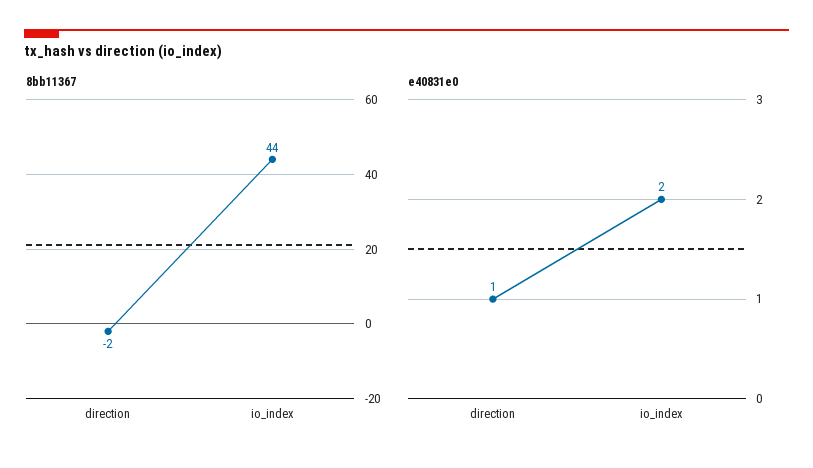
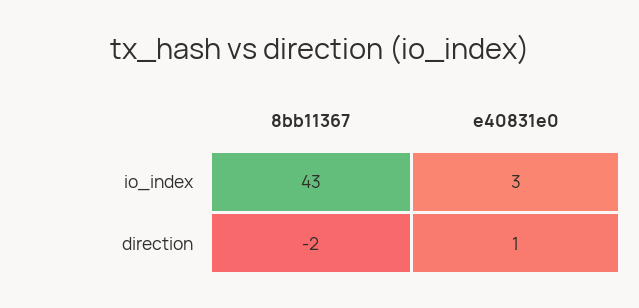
8bb11367, io_index: 44 -> 43
e40831e0, io_index: 2 -> 3

